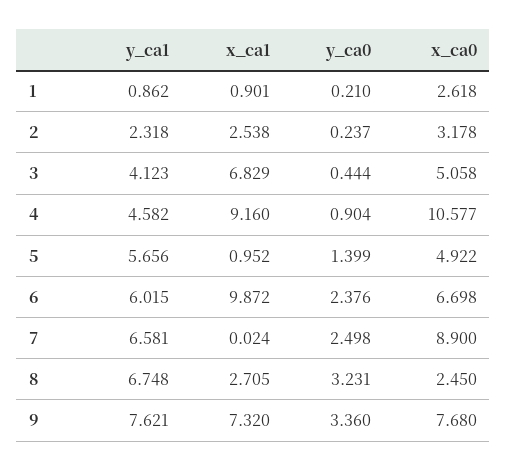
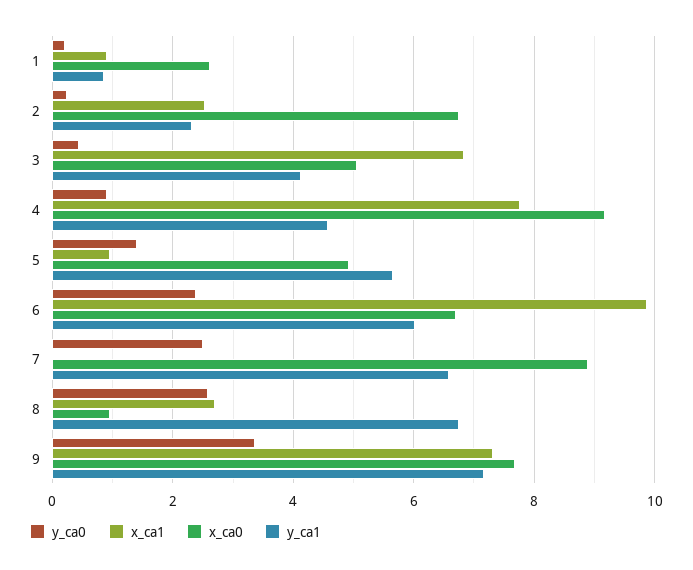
x_ca0, 2: 3.178 -> 6.8
x_ca1, 4: 9.16 -> 7.8
x_ca0, 4: 10.577 -> 9.2
y_ca0, 8: 3.231 -> 2.6
x_ca0, 8: 2.45 -> 1
y_ca1, 9: 7.621 -> 7.2

